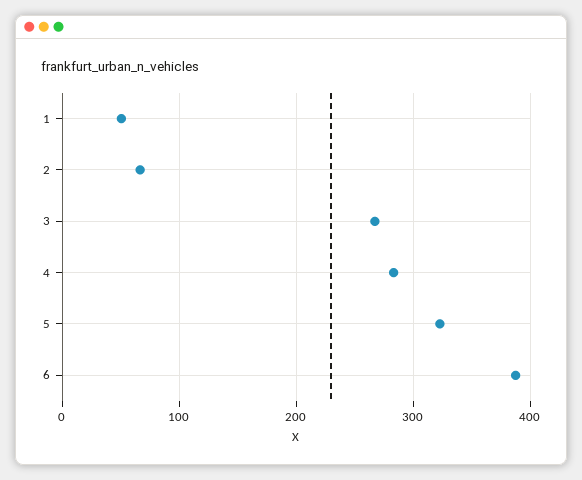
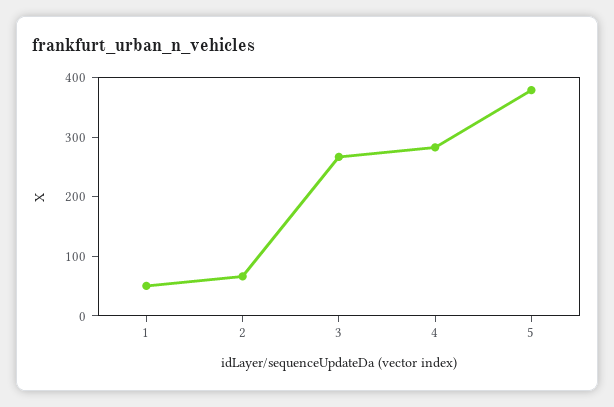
5: 320 -> 380
6: 390 -> none

